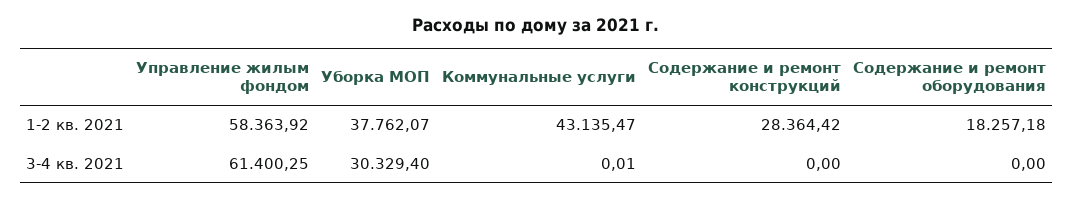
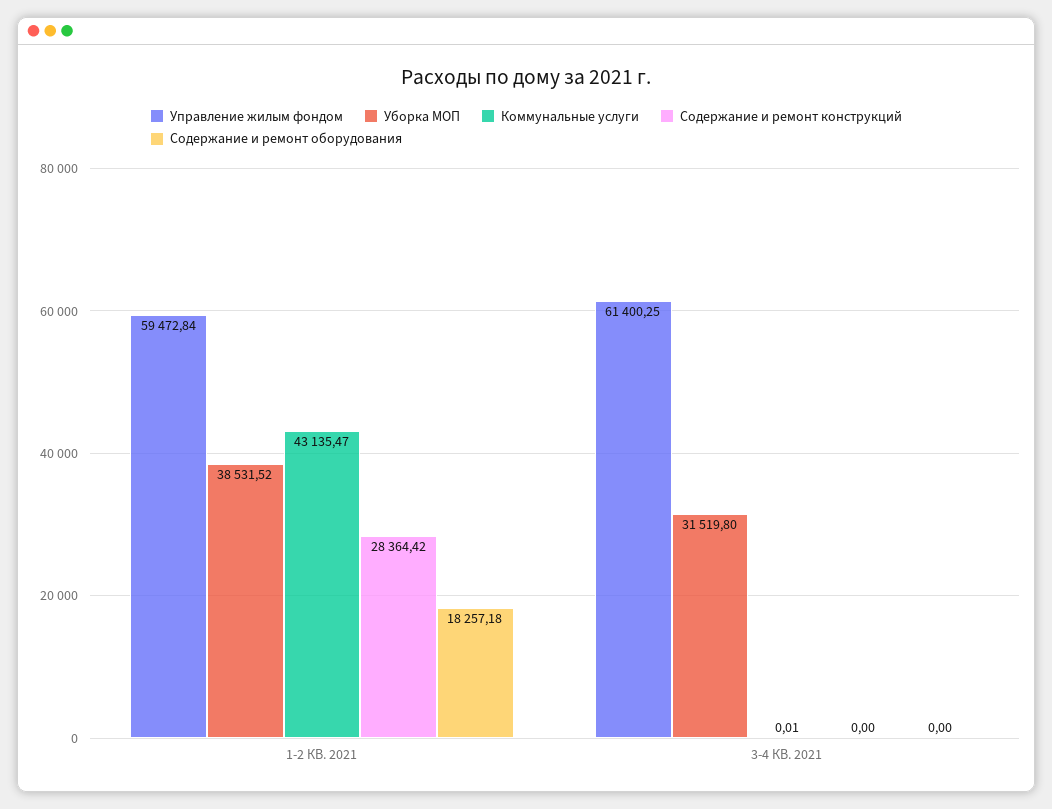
Управление жилым фондом, 1-2 кв. 2021: 58363.92 -> 59472.84
Уборка МОП, 1-2 кв. 2021: 37762.07 -> 38531.52
Уборка МОП, 3-4 кв. 2021: 30329.4 -> 31519.8

